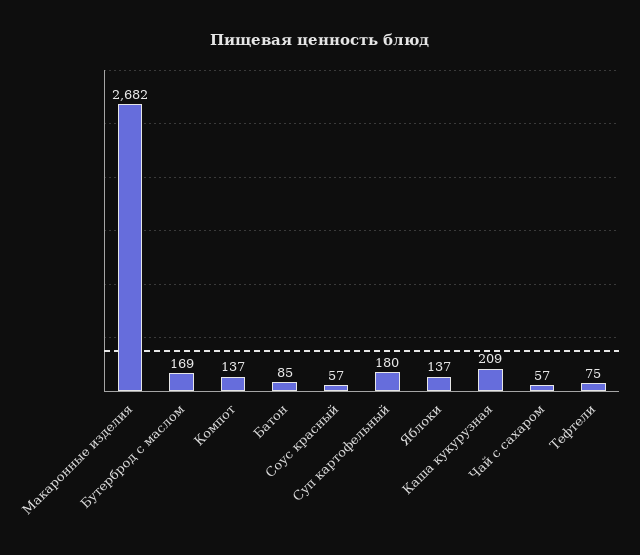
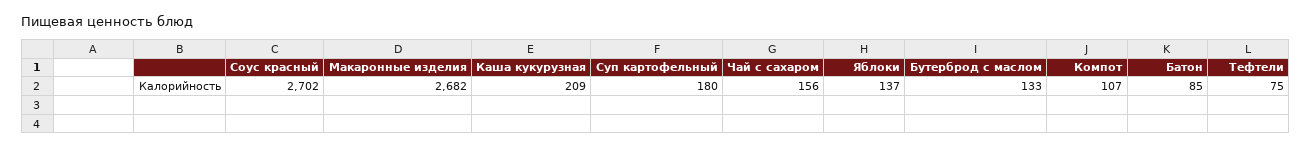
Бутерброд с маслом: 169 -> 133
Компот: 137 -> 107
Соус красный: 57 -> 2702
Чай с сахаром: 57 -> 156

